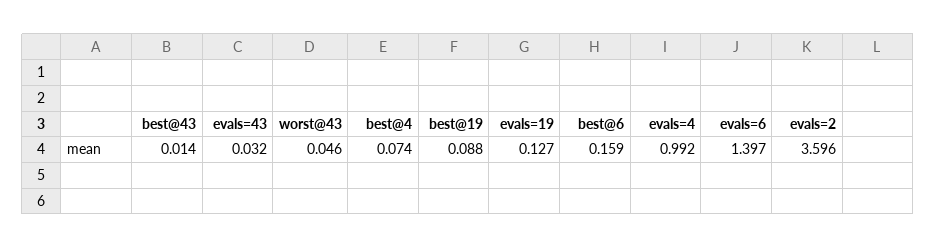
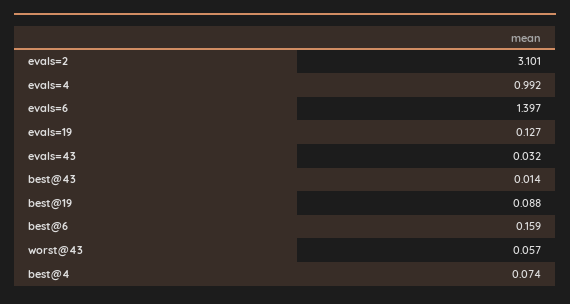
worst@43: 0.046 -> 0.057
evals=2: 3.596 -> 3.101

